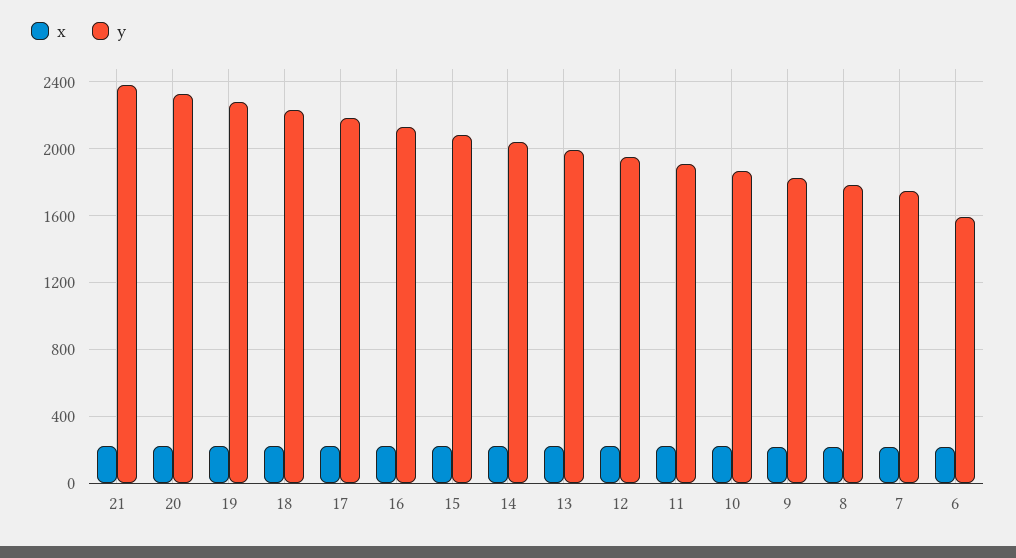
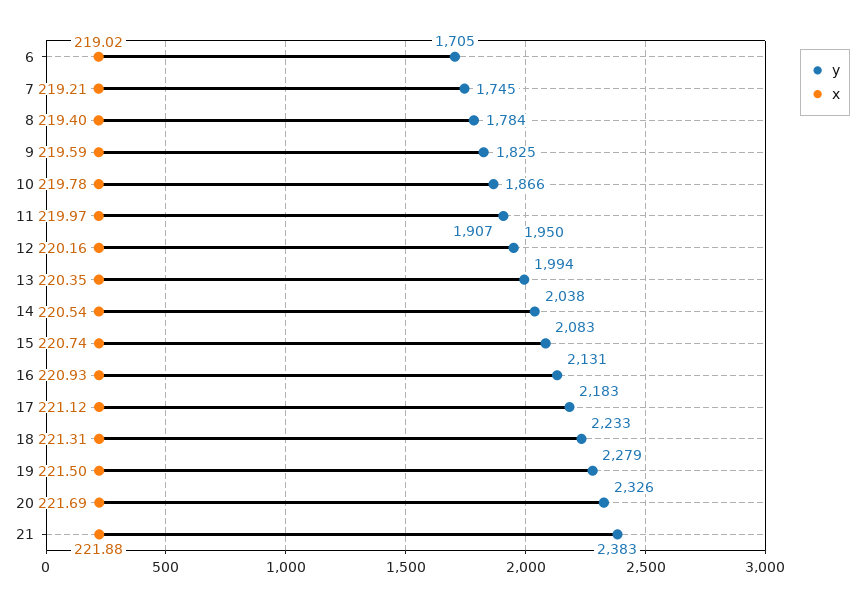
y, 6: 1600 -> 1705

